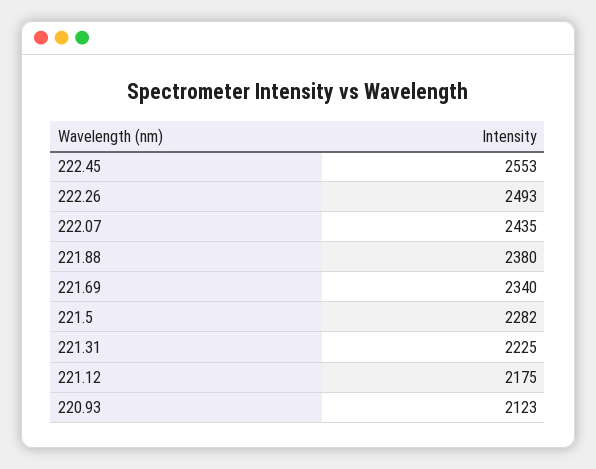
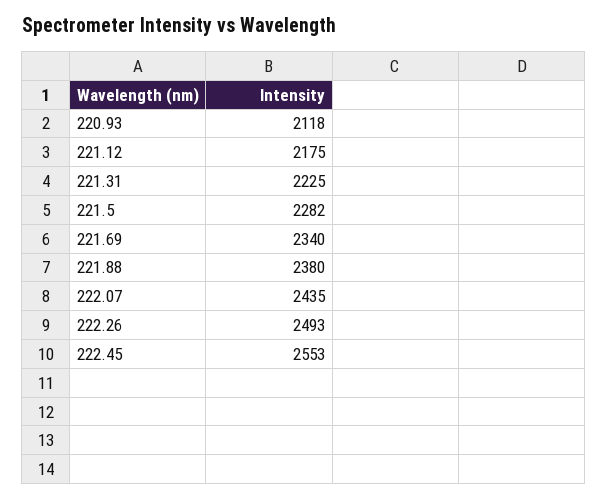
220.93: 2123 -> 2118

